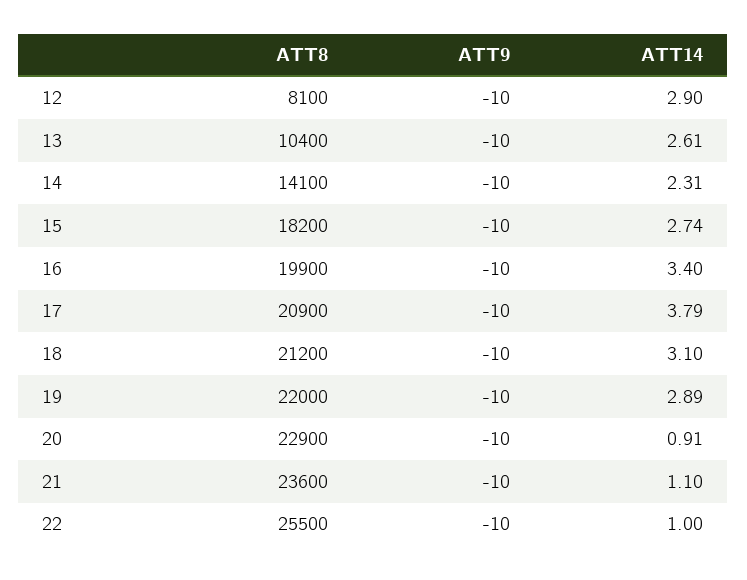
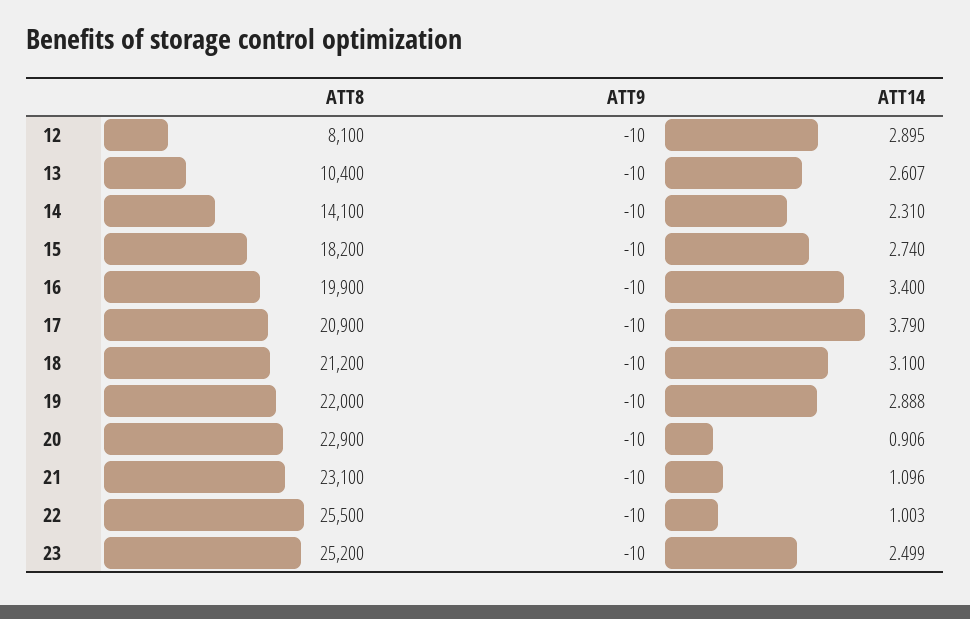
ATT8, 21: 23600 -> 23100
ATT8, 23: none -> 25200
ATT9, 23: none -> -10
ATT14, 23: none -> 2.499

